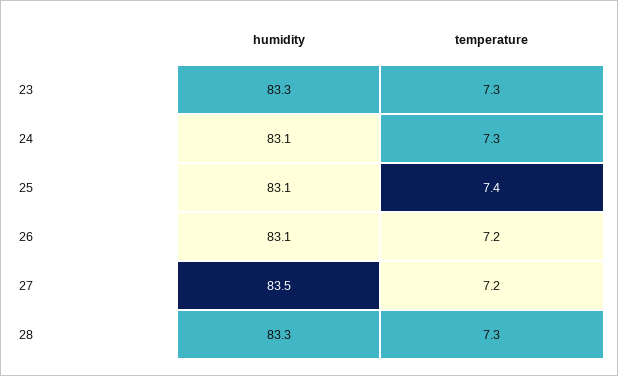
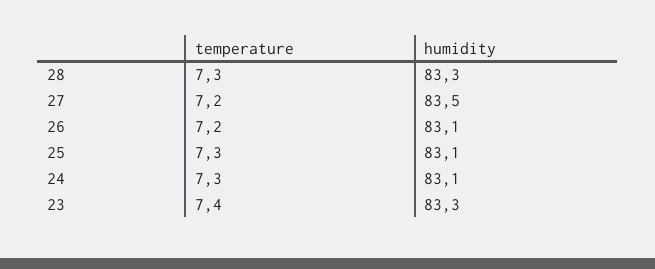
temperature, 23: 7.3 -> 7.4
temperature, 25: 7.4 -> 7.3

